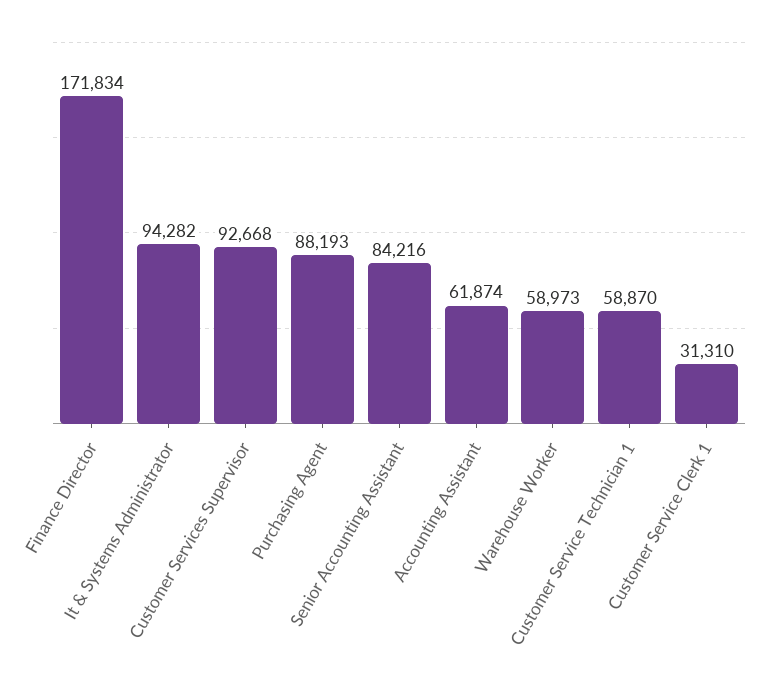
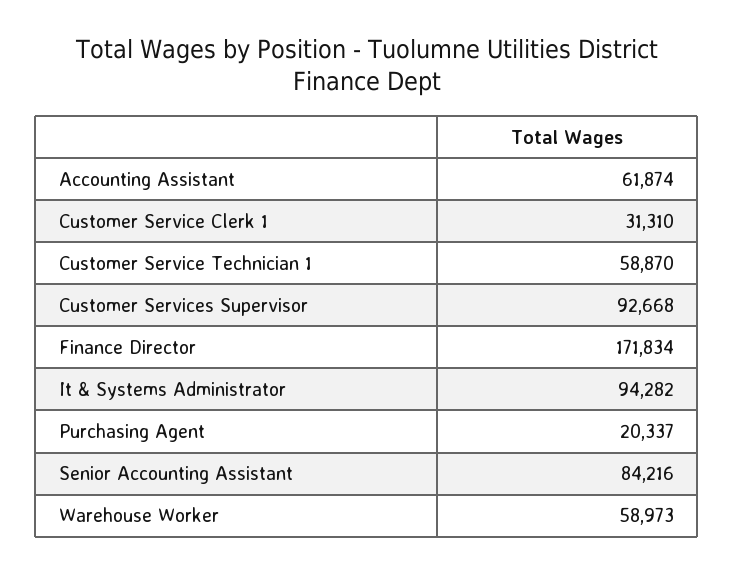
Purchasing Agent: 88193 -> 20337

